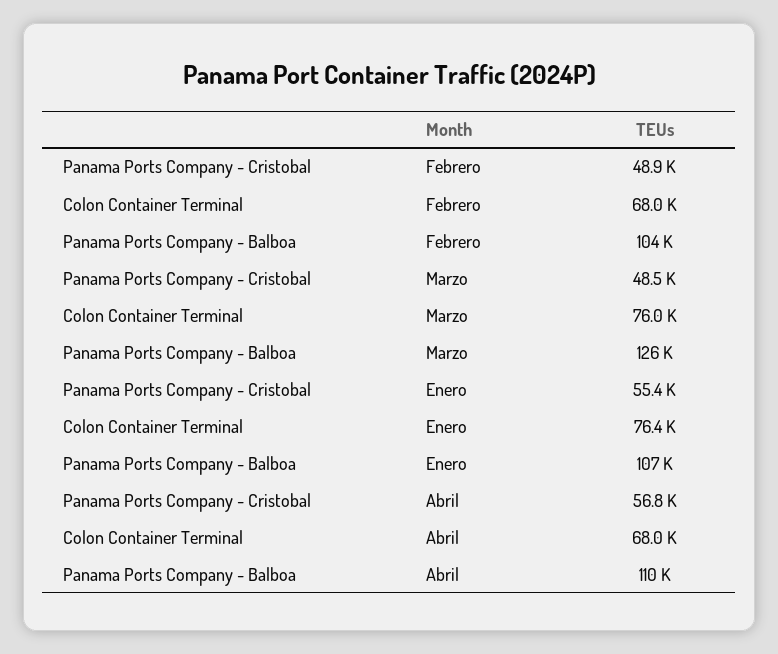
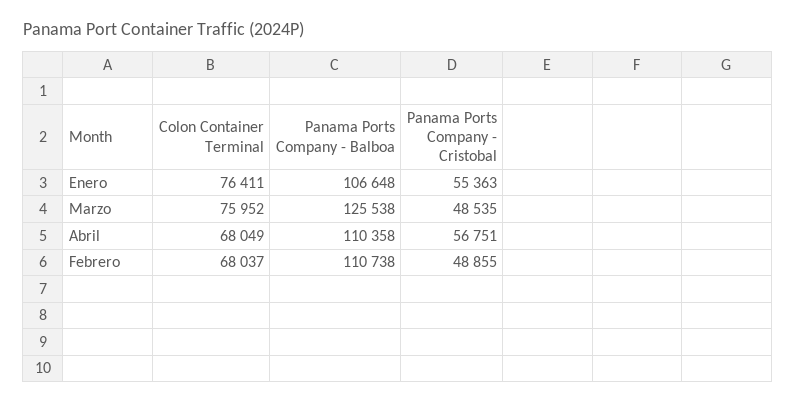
Panama Ports Company - Balboa, Febrero: 104000 -> 110738

